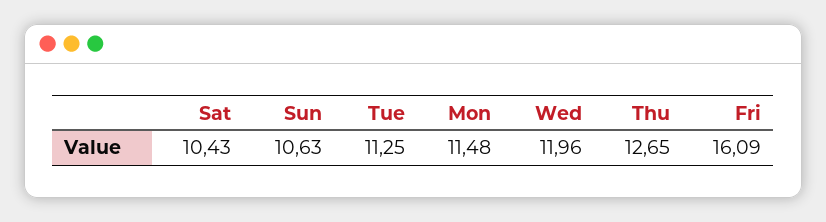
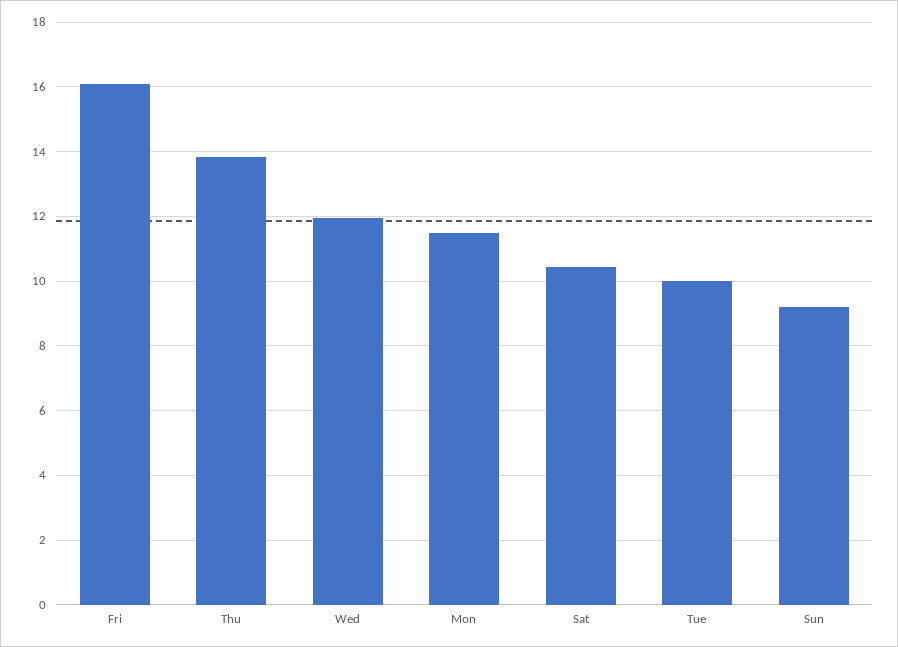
Sun: 10.63 -> 9.2
Tue: 11.25 -> 10
Thu: 12.65 -> 13.8

